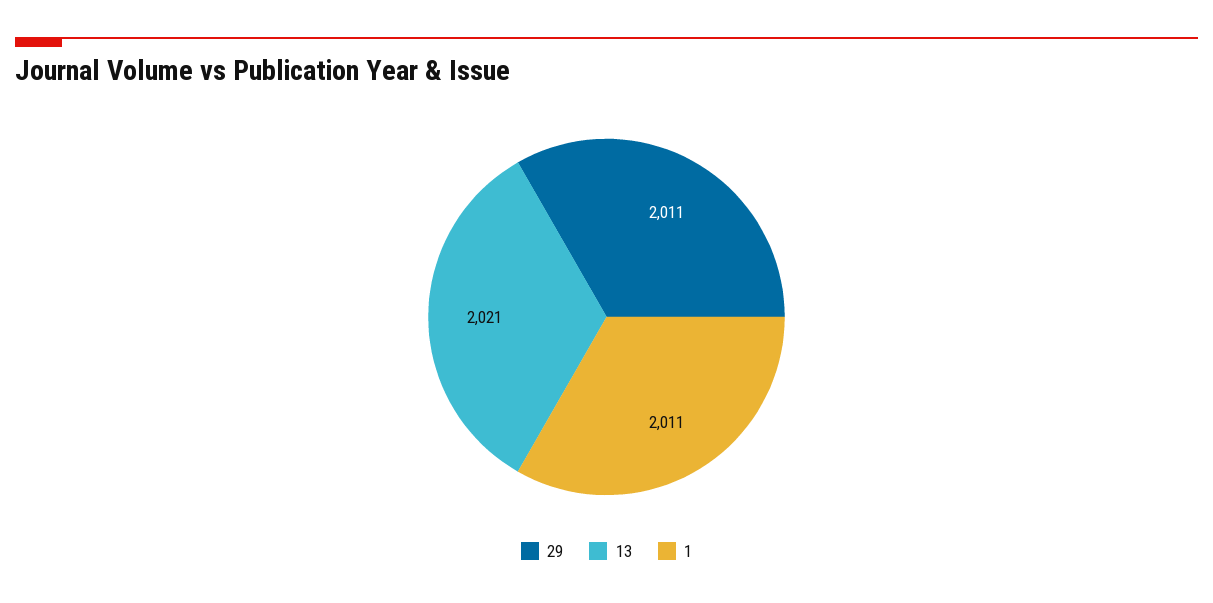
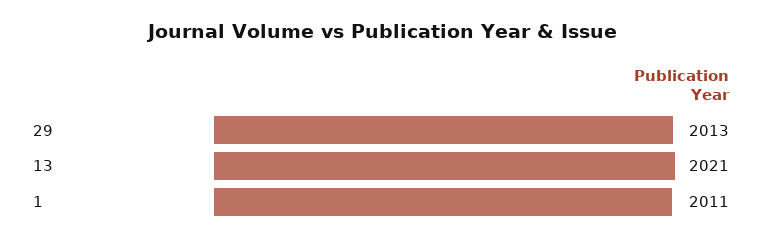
29: 2011 -> 2013

